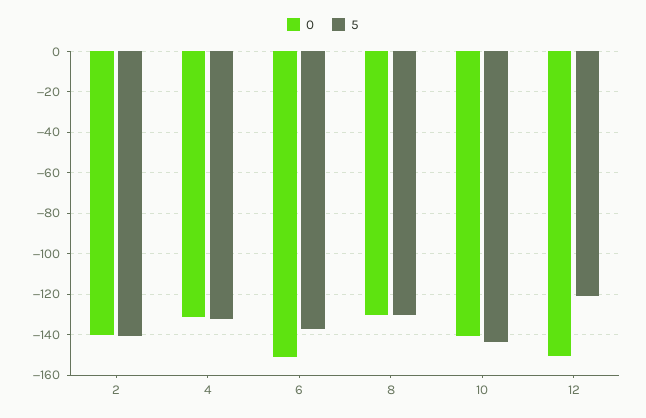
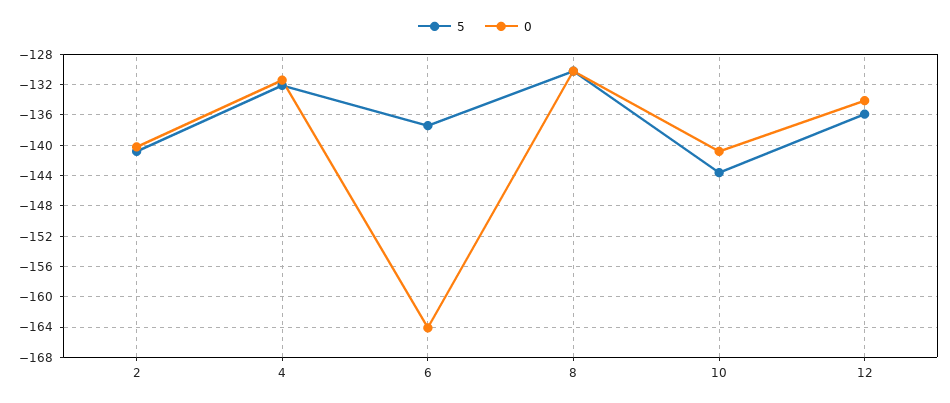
0, 6: -150 -> -164
0, 12: -150 -> -134
5, 12: -120 -> -136

